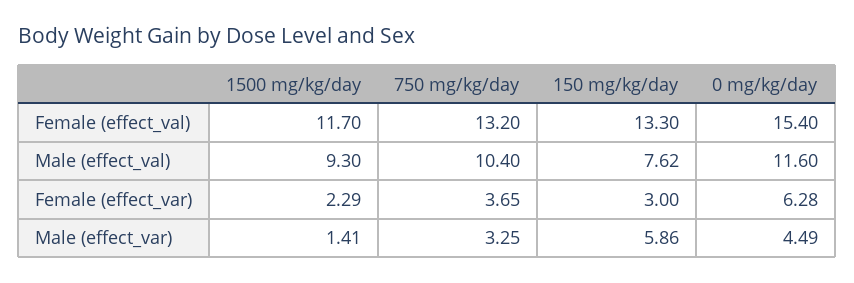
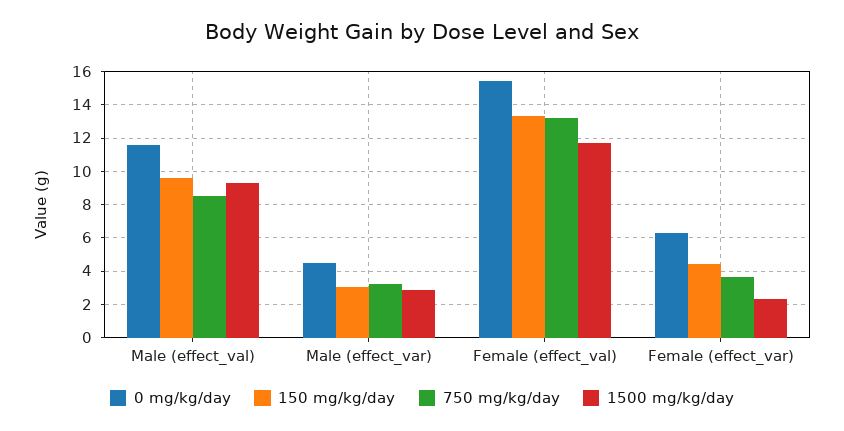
750 mg/kg/day, Male (effect_val): 10.4 -> 8.5
150 mg/kg/day, Male (effect_val): 7.62 -> 9.5
150 mg/kg/day, Female (effect_var): 3 -> 4.5
1500 mg/kg/day, Male (effect_var): 1.41 -> 3
150 mg/kg/day, Male (effect_var): 5.86 -> 3

